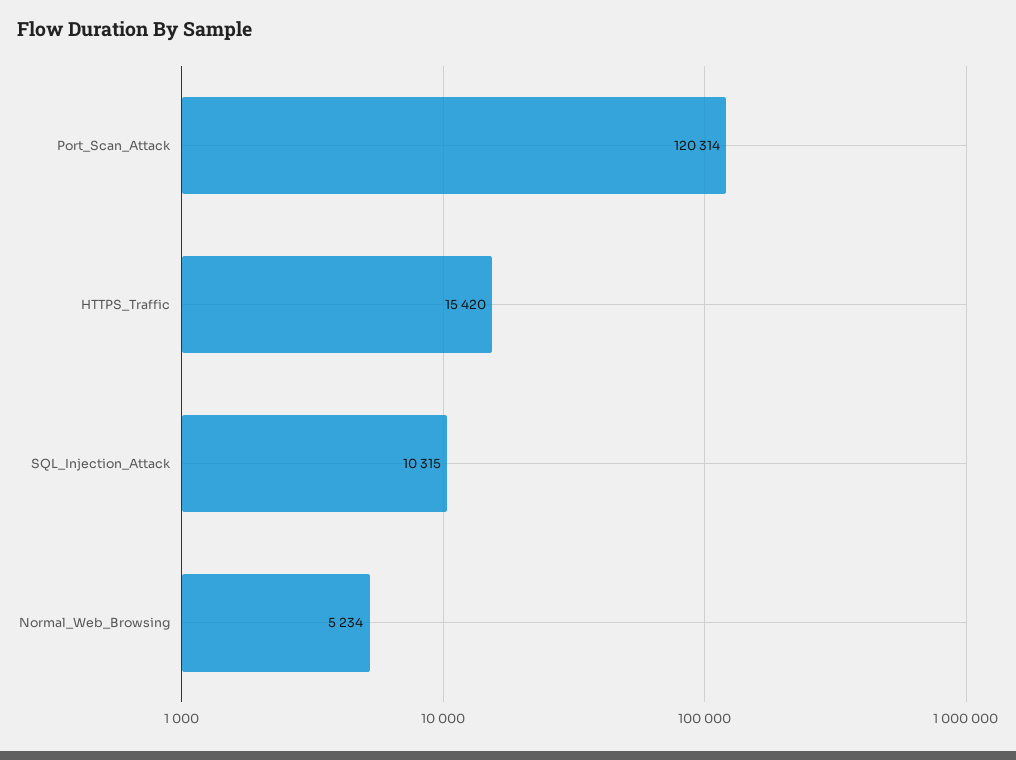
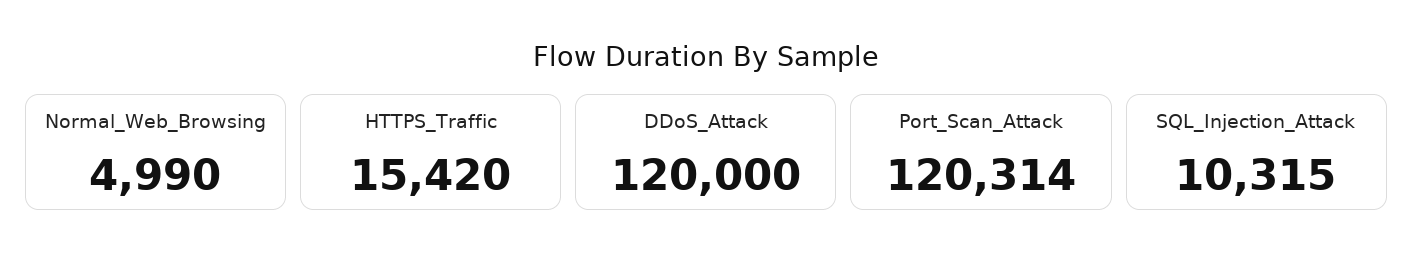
Normal_Web_Browsing: 5234 -> 4990
DDoS_Attack: none -> 120000

